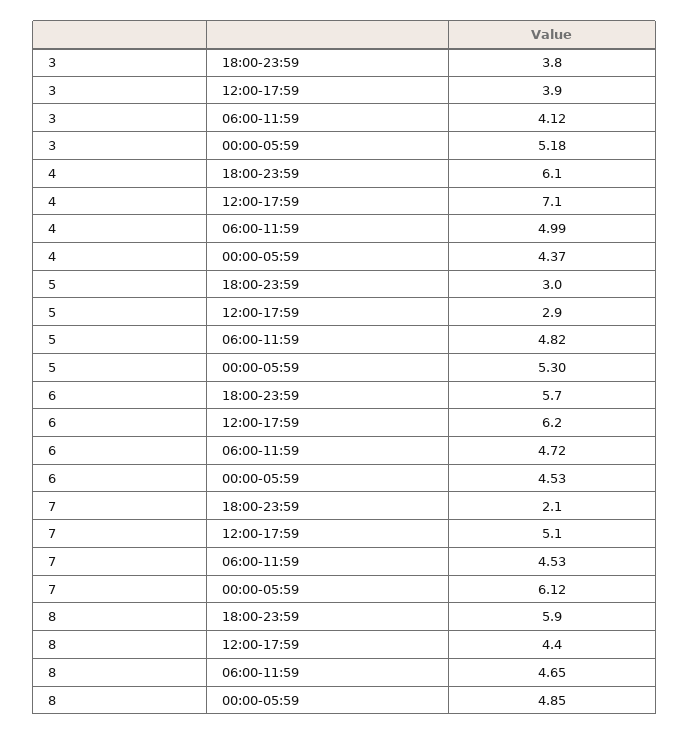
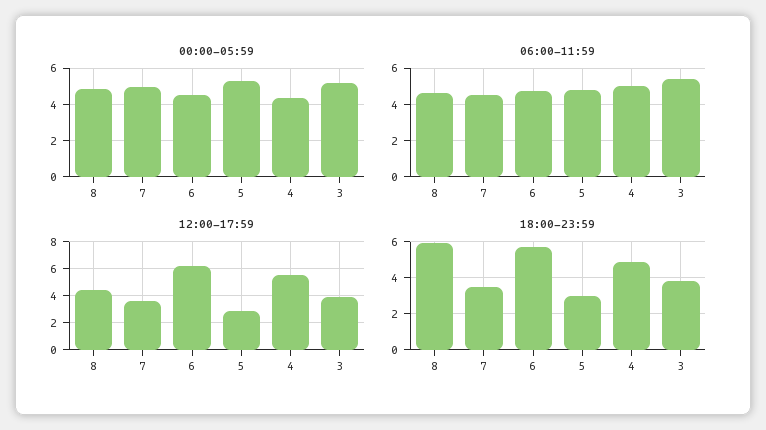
06:00-11:59, 3: 4.12 -> 5.5
18:00-23:59, 4: 6.1 -> 5
12:00-17:59, 4: 7.1 -> 5.5
18:00-23:59, 7: 2.1 -> 3.5
12:00-17:59, 7: 5.1 -> 3.5
00:00-05:59, 7: 6.12 -> 5

